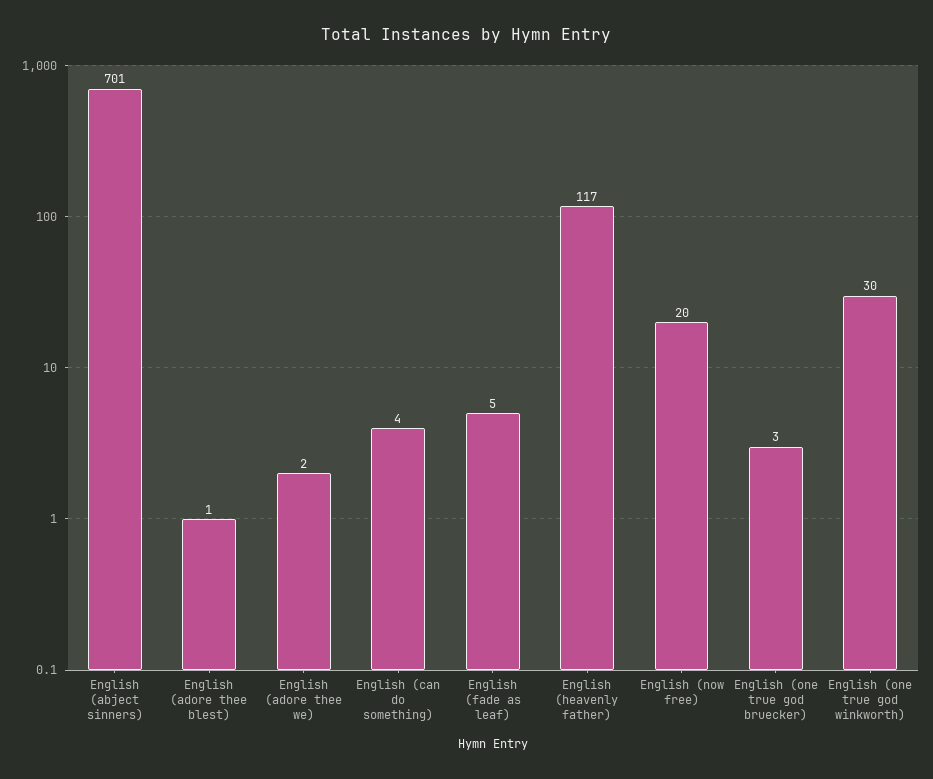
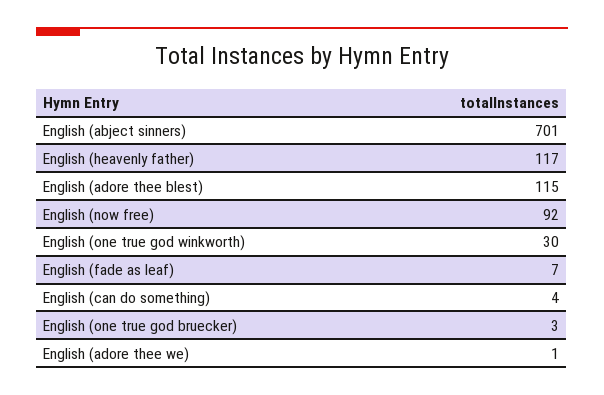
English (adore thee blest): 1 -> 115
English (adore thee we): 2 -> 1
English (fade as leaf): 5 -> 7
English (now free): 20 -> 92

